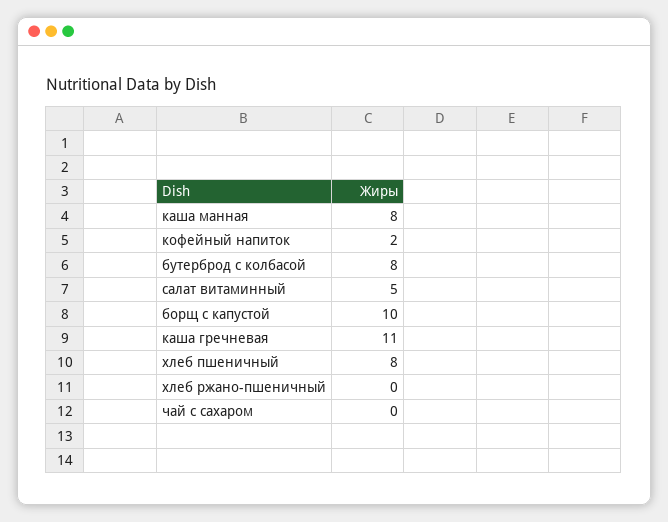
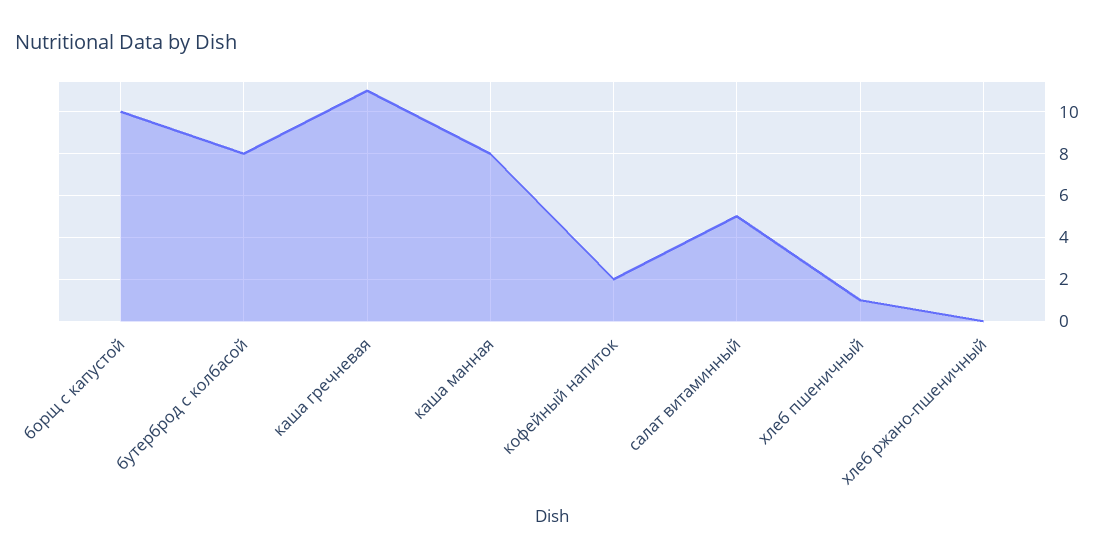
хлеб пшеничный: 8 -> 1
чай с сахаром: 0 -> none

